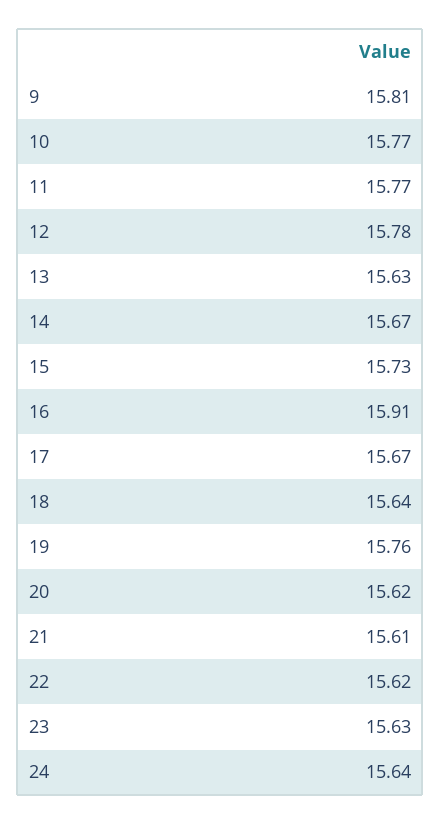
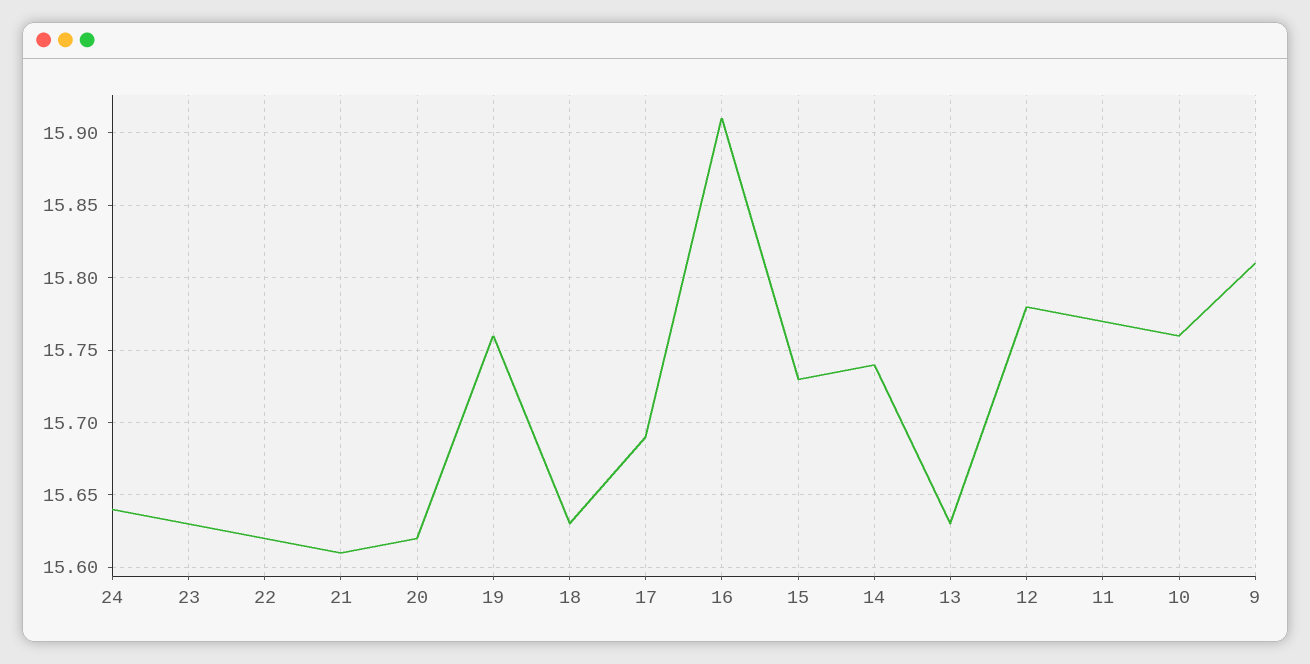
10: 15.77 -> 15.76
14: 15.67 -> 15.74
17: 15.67 -> 15.69
18: 15.64 -> 15.63

